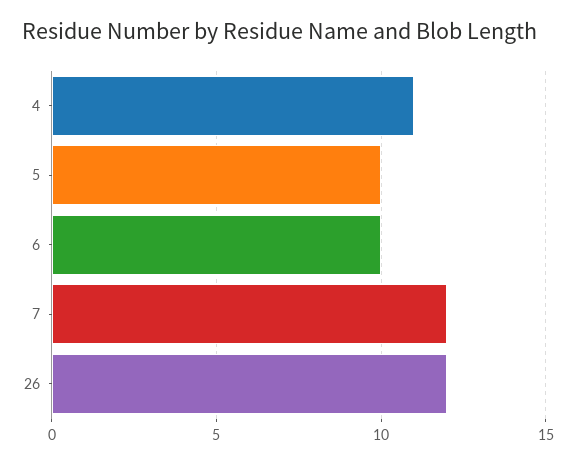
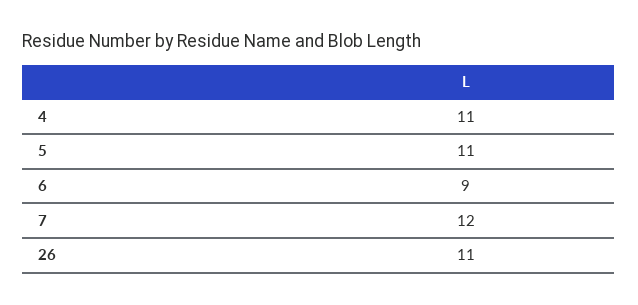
5: 10 -> 11
6: 10 -> 9
26: 12 -> 11

